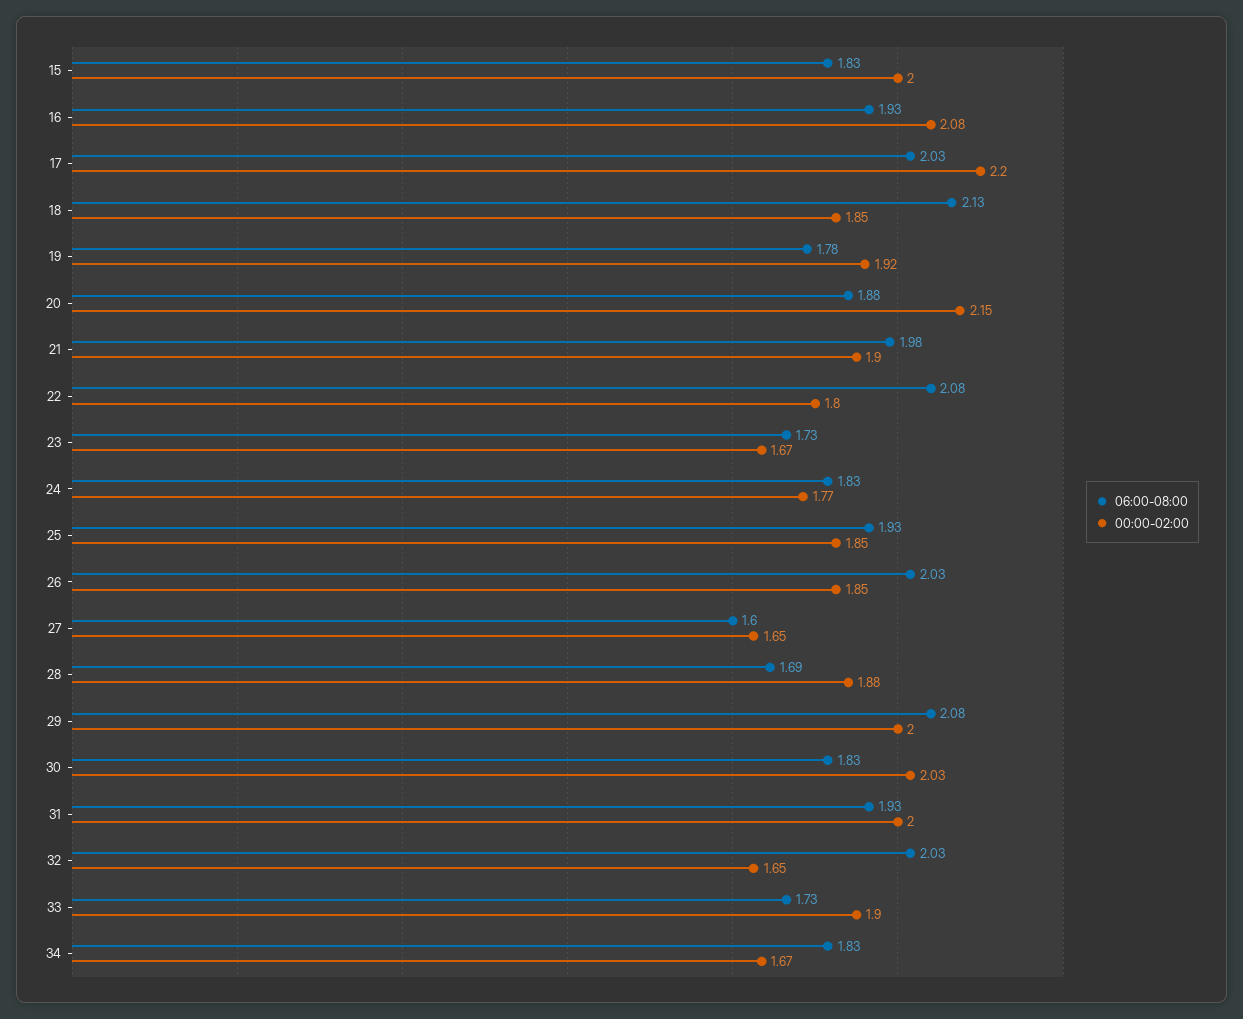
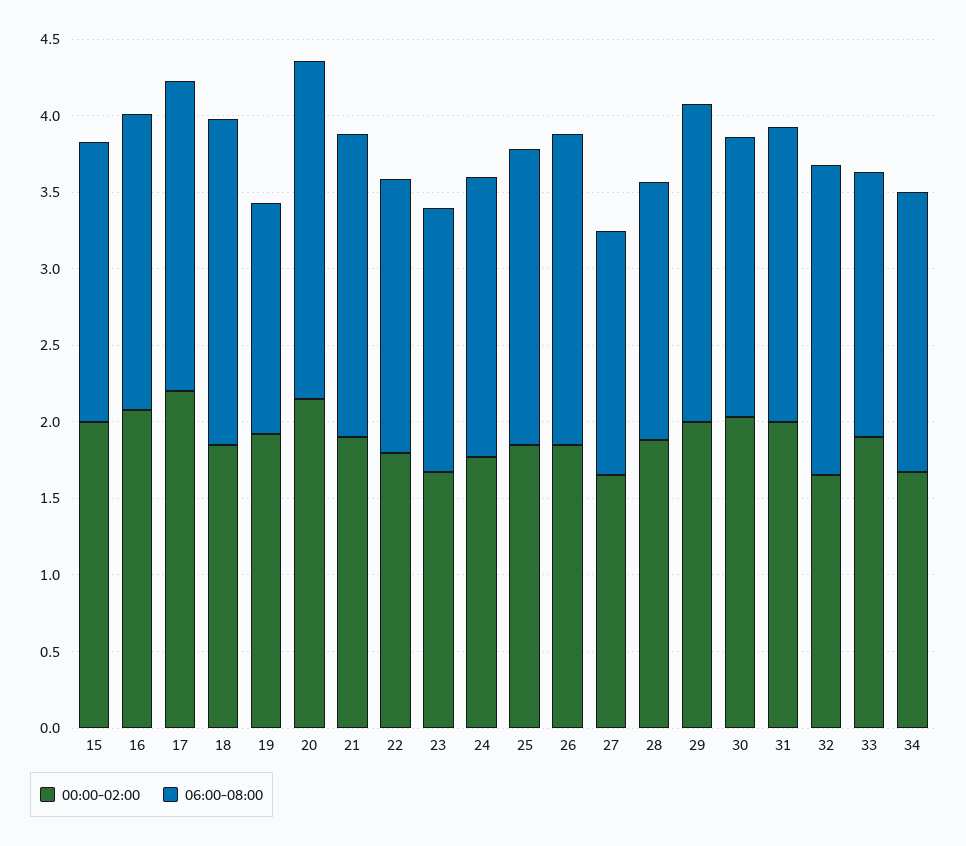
06:00-08:00, 19: 1.78 -> 1.5
06:00-08:00, 20: 1.88 -> 2.2
06:00-08:00, 22: 2.08 -> 1.8

